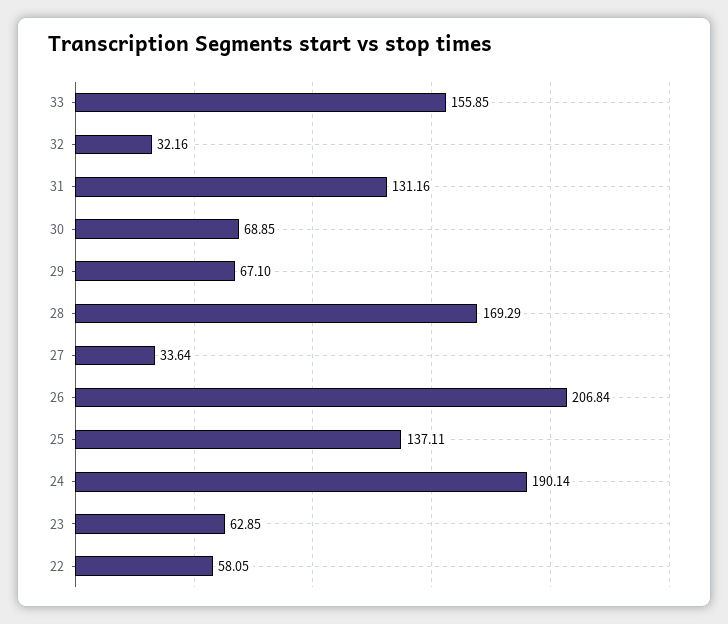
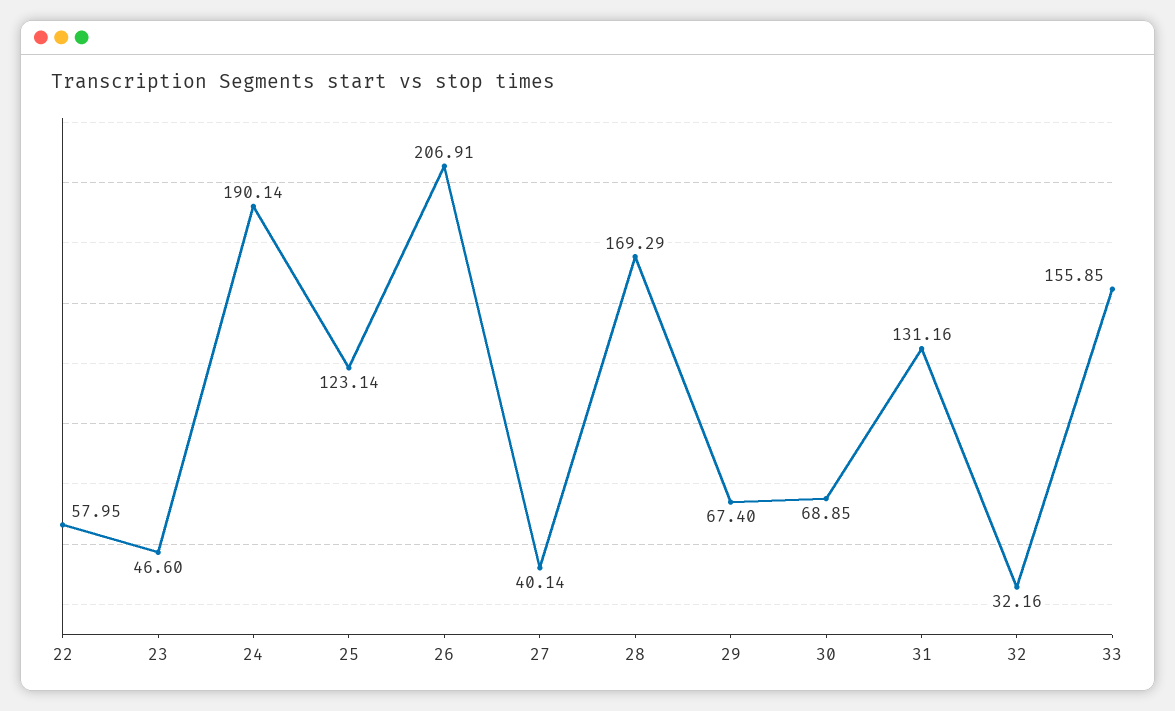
29: 67.1 -> 67.4
27: 33.64 -> 40.14
26: 206.84 -> 206.91
25: 137.11 -> 123.14
23: 62.85 -> 46.6
22: 58.05 -> 57.95

